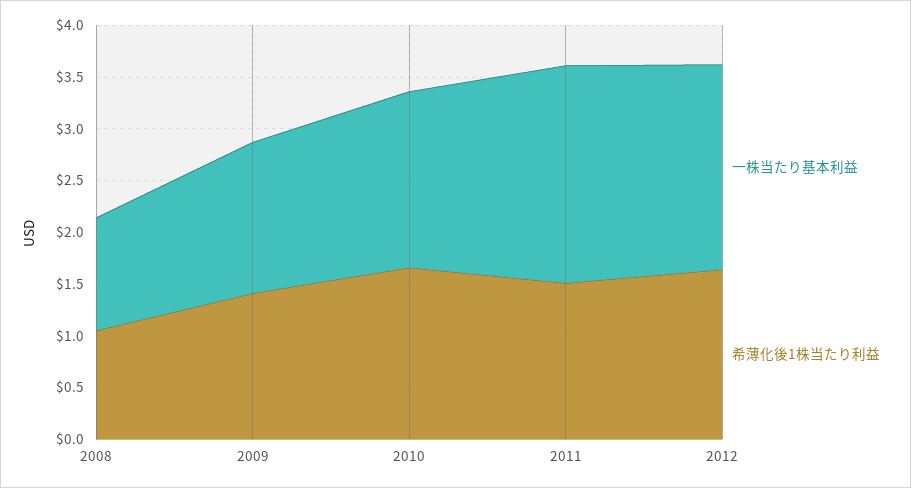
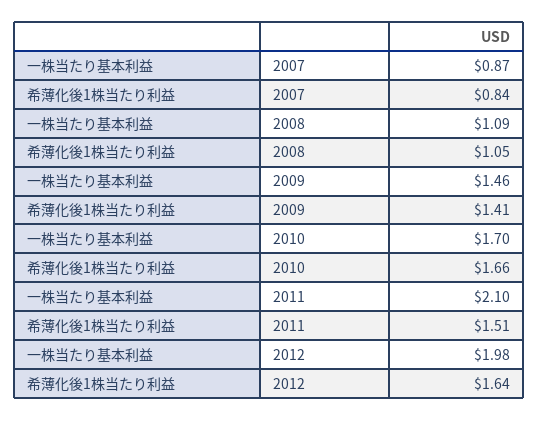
一株当たり基本利益, 2007: none -> 0.87
希薄化後1株当たり利益, 2007: none -> 0.84

